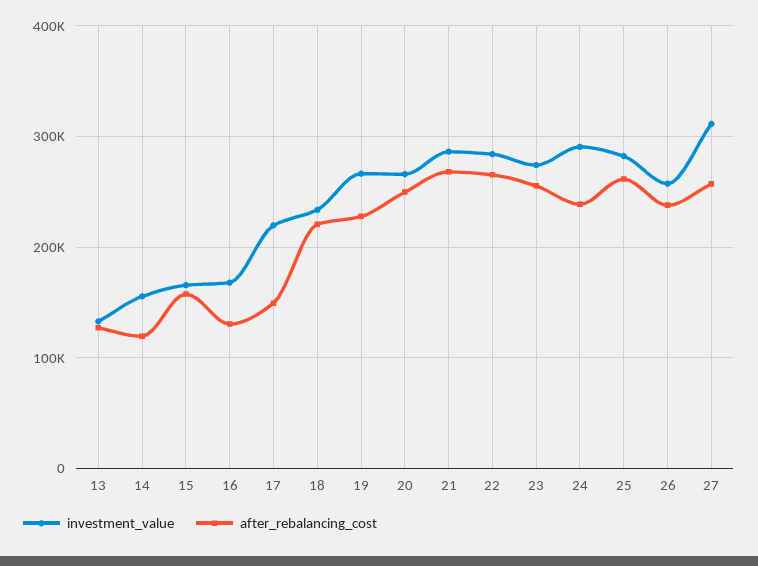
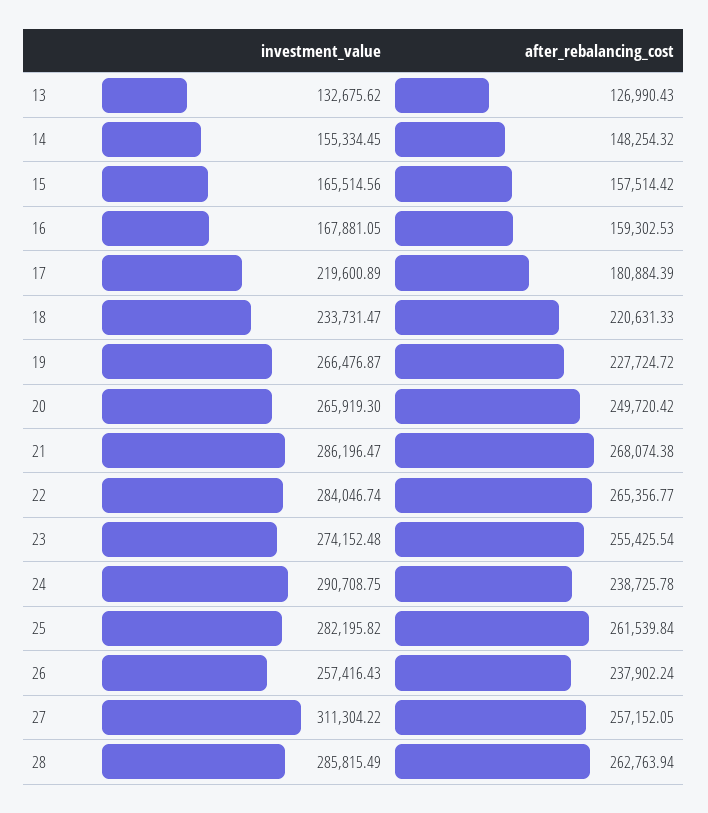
after_rebalancing_cost, 14: 120000 -> 148254.32
after_rebalancing_cost, 16: 130000 -> 159302.53
after_rebalancing_cost, 17: 150000 -> 180884.39
investment_value, 28: none -> 285815.49
after_rebalancing_cost, 28: none -> 262763.94

